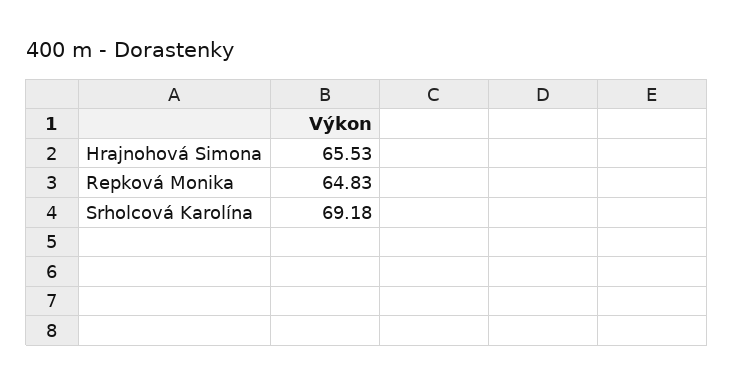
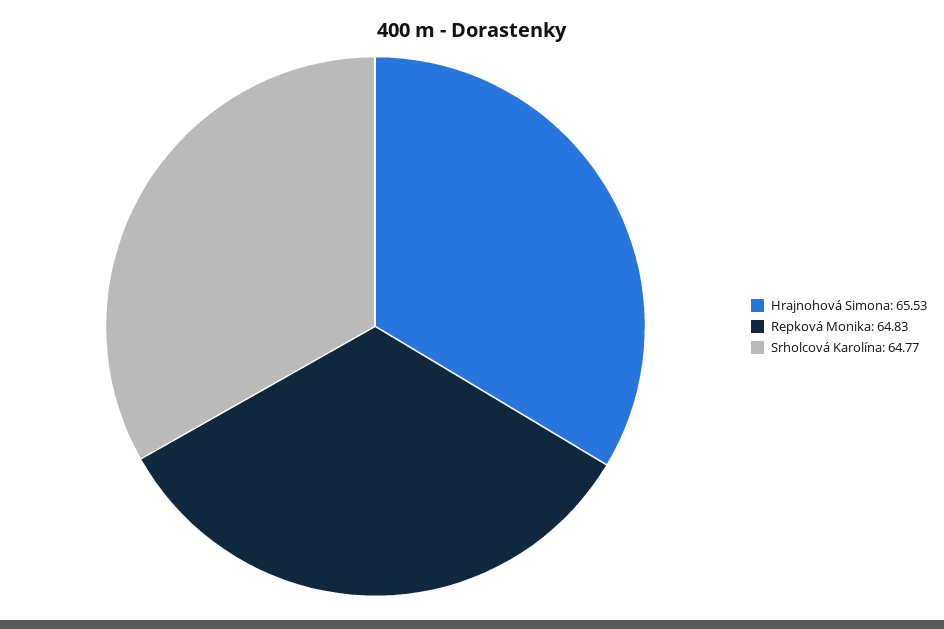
Srholcová Karolína: 69.18 -> 64.77

